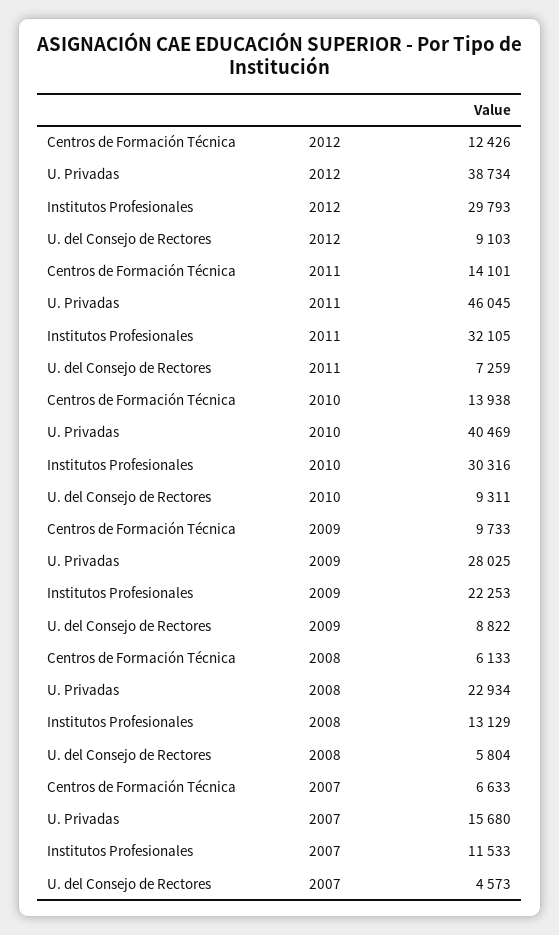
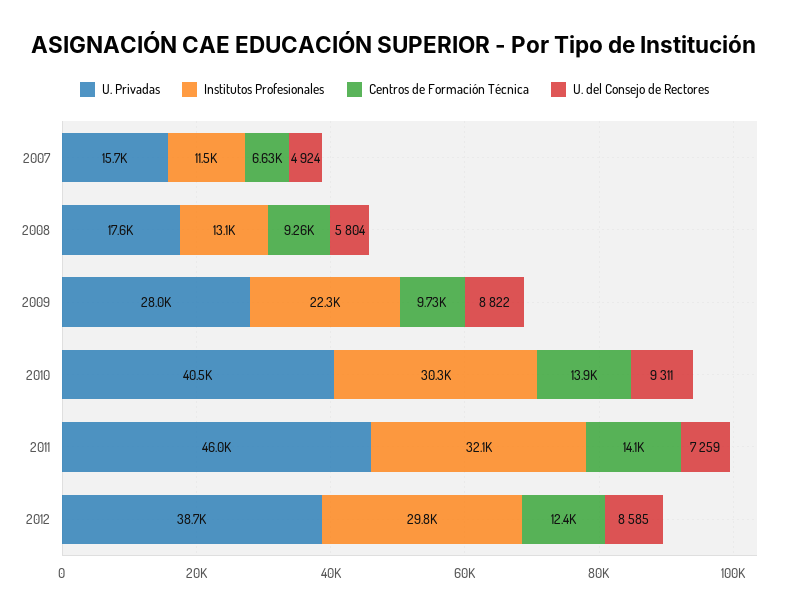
U. del Consejo de Rectores, 2012: 9103 -> 8585
Centros de Formación Técnica, 2008: 6133 -> 9260
U. Privadas, 2008: 22934 -> 17600
U. del Consejo de Rectores, 2007: 4573 -> 4924

